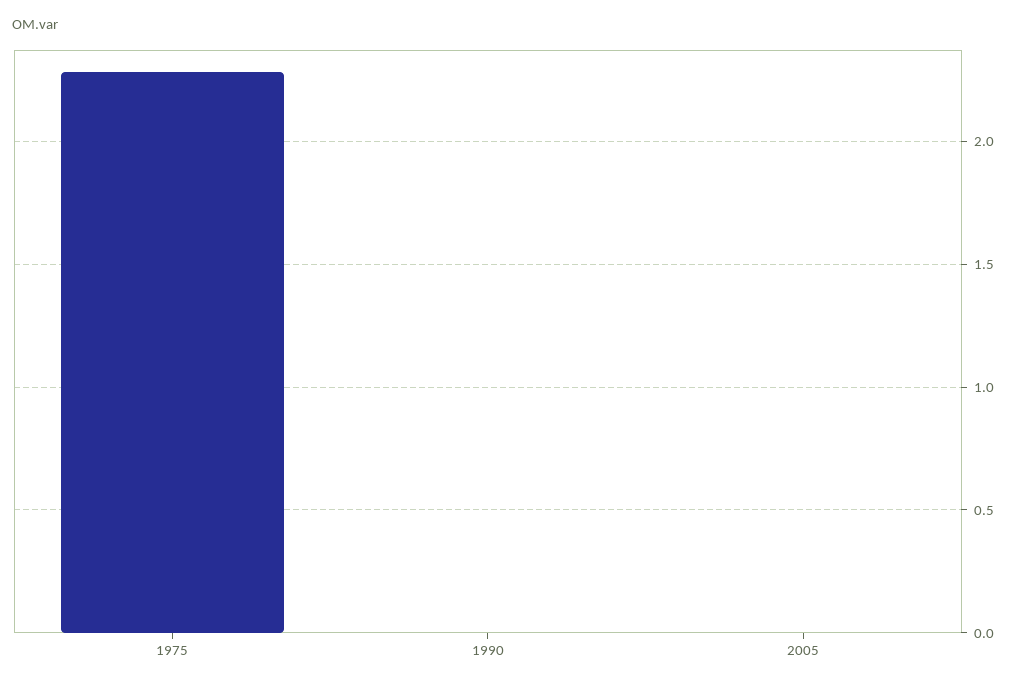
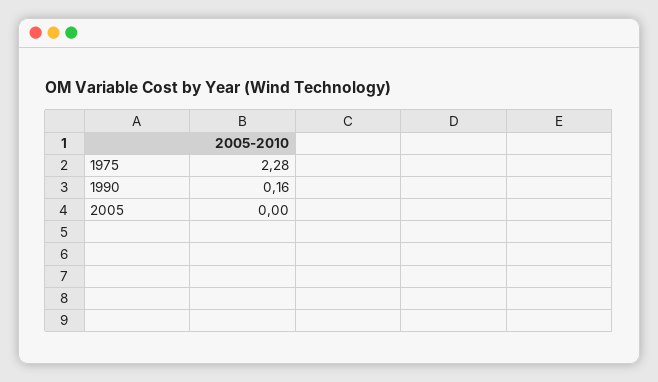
1990: 0 -> 0.16

